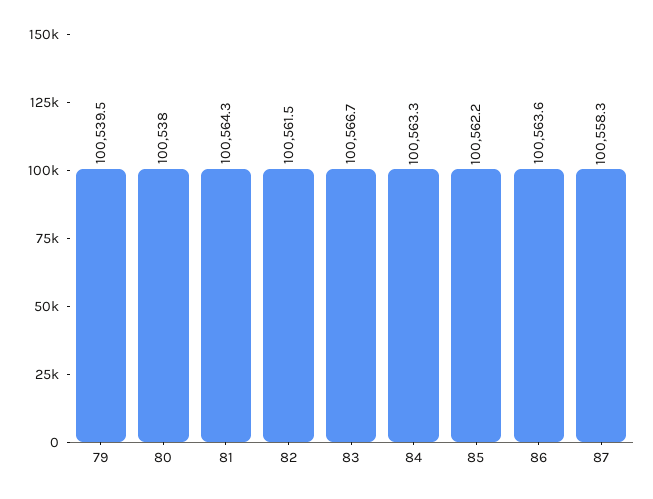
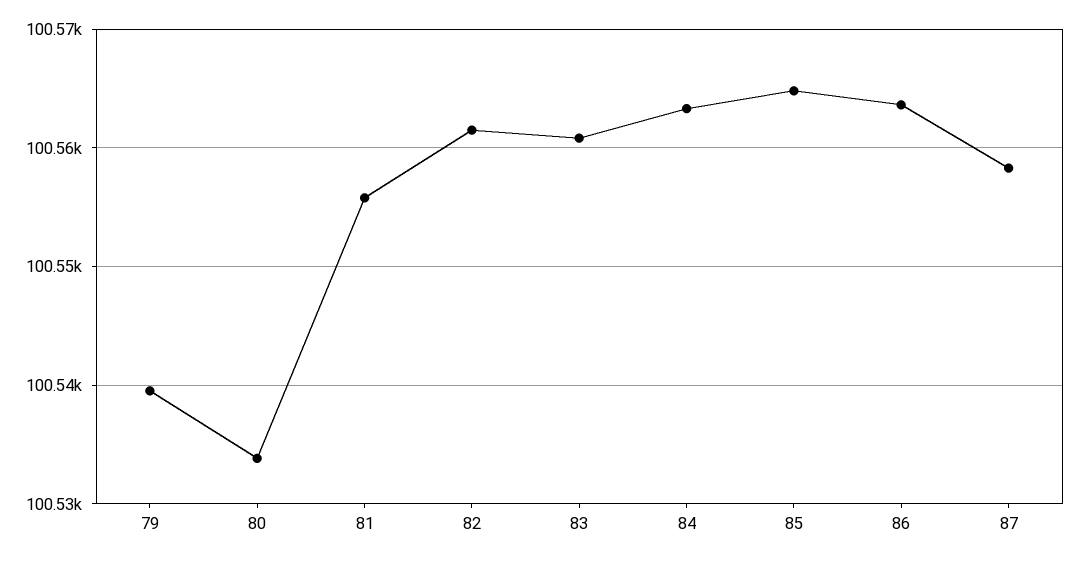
80: 100538 -> 100534
81: 100564.3 -> 100556
83: 100566.7 -> 100561
85: 100562.2 -> 100565

